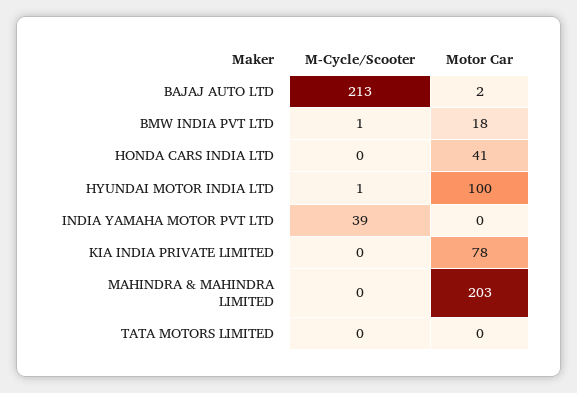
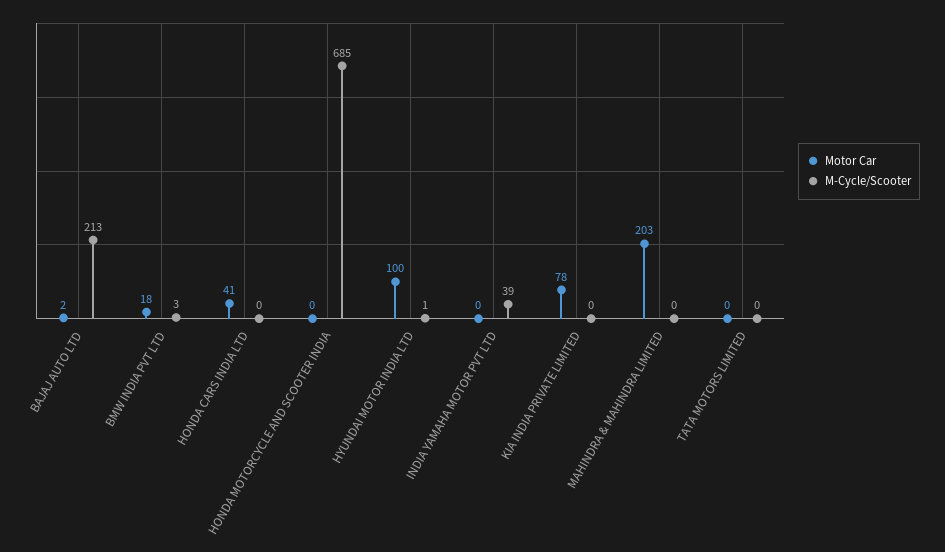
M-Cycle/Scooter, BMW INDIA PVT LTD: 1 -> 3
Motor Car, HONDA MOTORCYCLE AND SCOOTER INDIA: none -> 0
M-Cycle/Scooter, HONDA MOTORCYCLE AND SCOOTER INDIA: none -> 685

